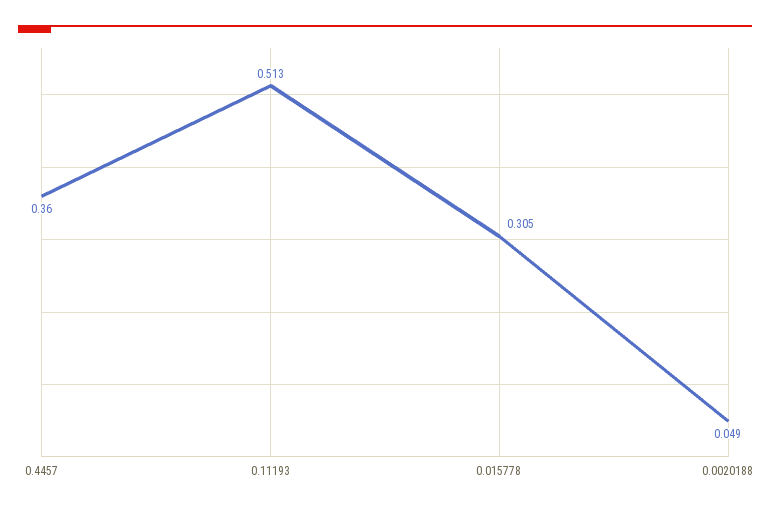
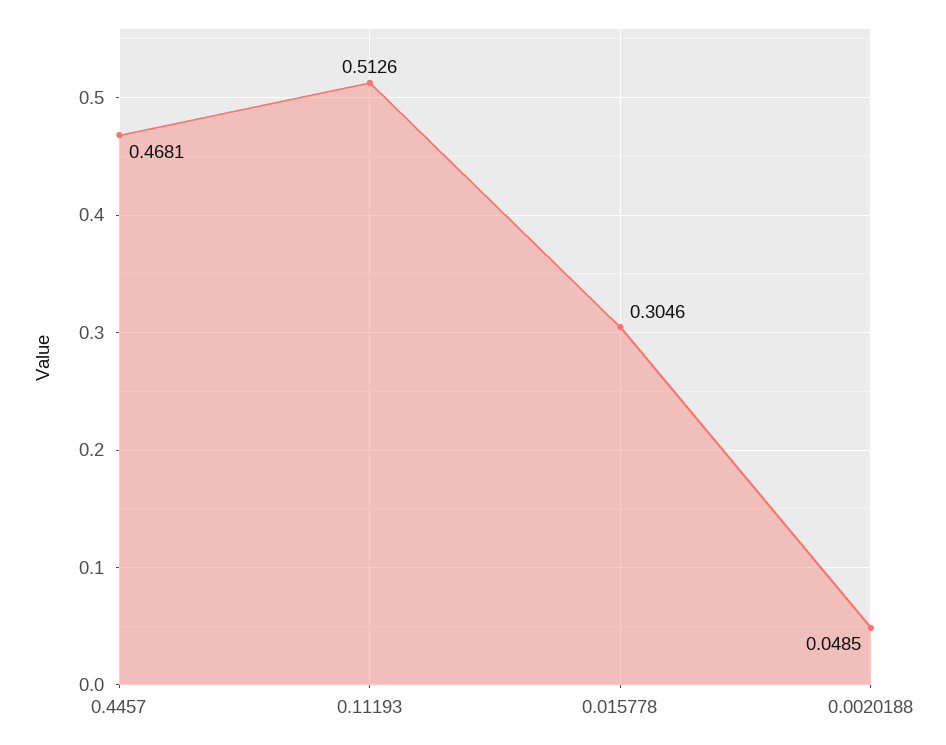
0.4457: 0.36 -> 0.4681

